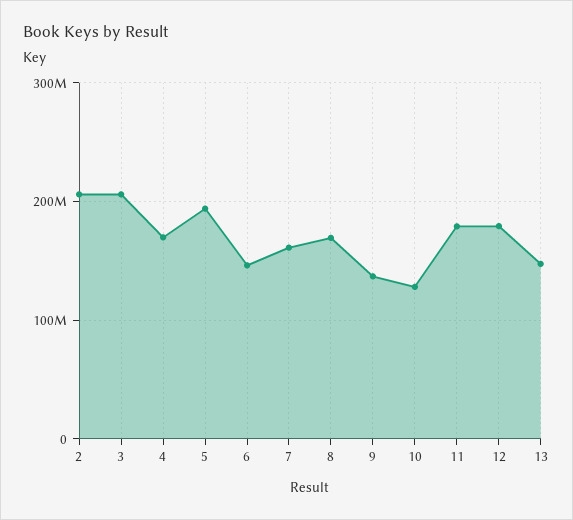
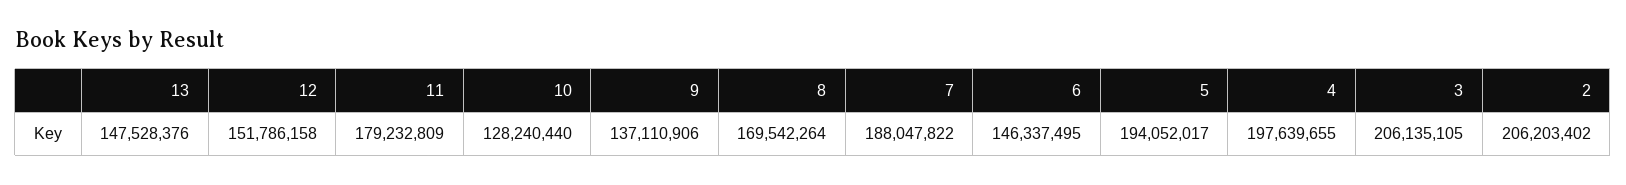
4: 170000000 -> 197639655
7: 160000000 -> 188047822
12: 180000000 -> 151786158

